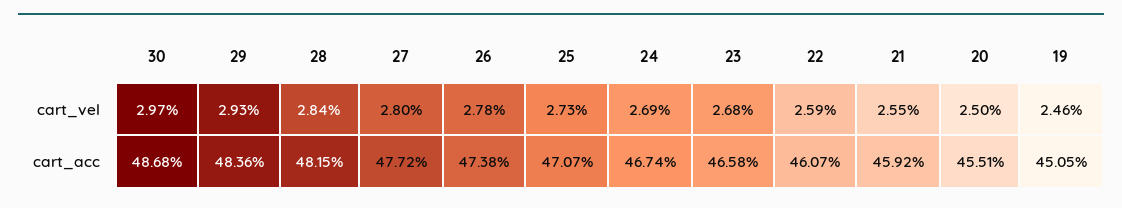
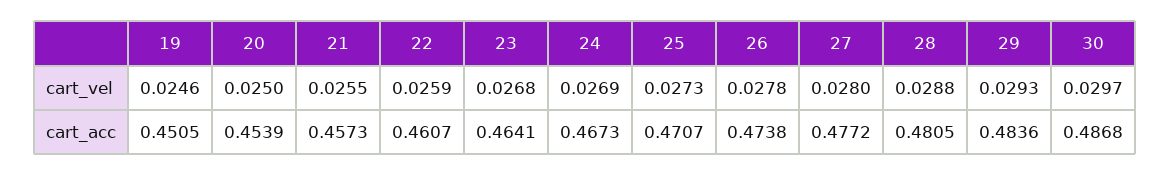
28, cart_vel: 0.0284 -> 0.0288
28, cart_acc: 0.4815 -> 0.4805
24, cart_acc: 0.4674 -> 0.4673
23, cart_acc: 0.4658 -> 0.4641
21, cart_acc: 0.4592 -> 0.4573
20, cart_acc: 0.4551 -> 0.4539

